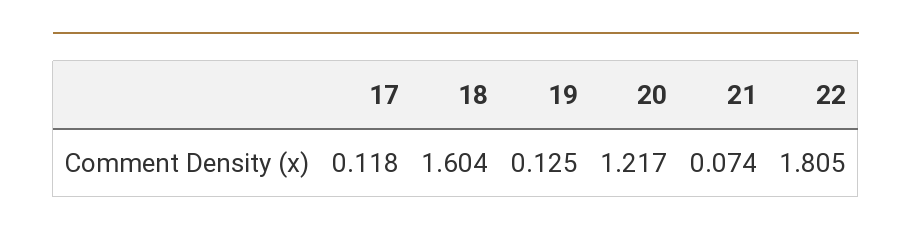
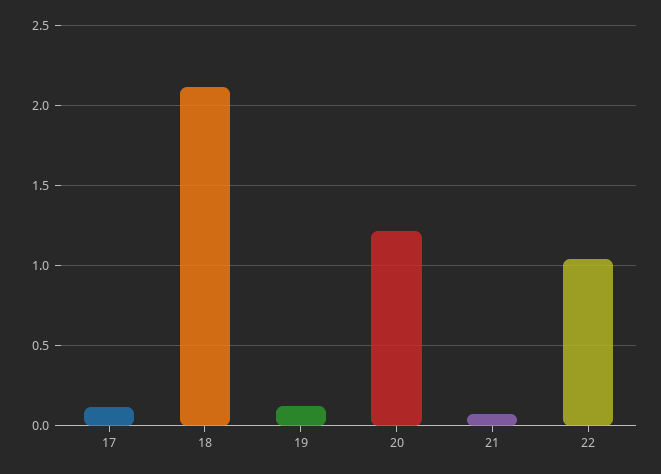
18: 1.604 -> 2.1
22: 1.805 -> 1.05

